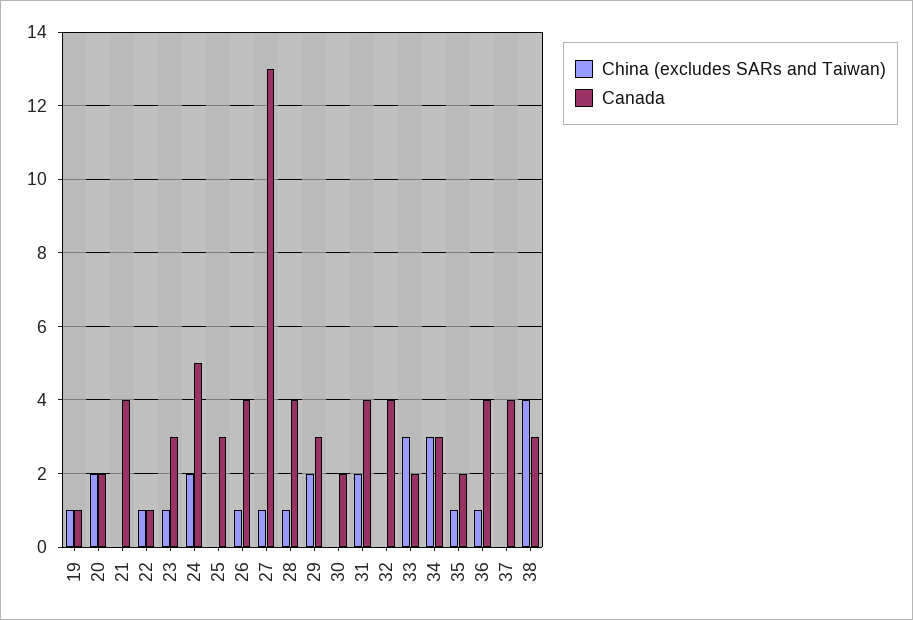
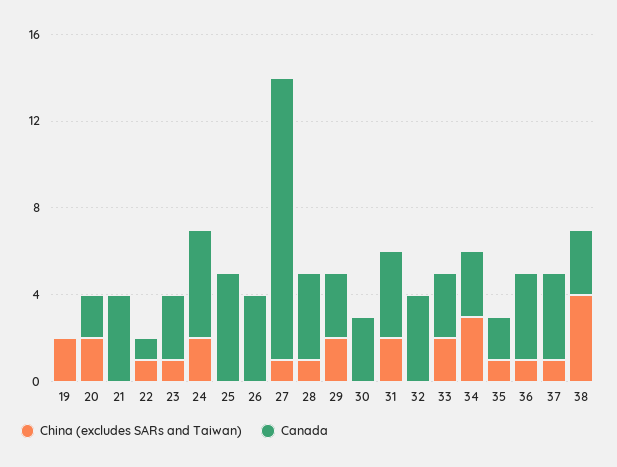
China (excludes SARs and Taiwan), 19: 1 -> 2
Canada, 19: 1 -> 0
Canada, 25: 3 -> 5
China (excludes SARs and Taiwan), 26: 1 -> 0
Canada, 30: 2 -> 3
China (excludes SARs and Taiwan), 33: 3 -> 2
Canada, 33: 2 -> 3
China (excludes SARs and Taiwan), 37: 0 -> 1

